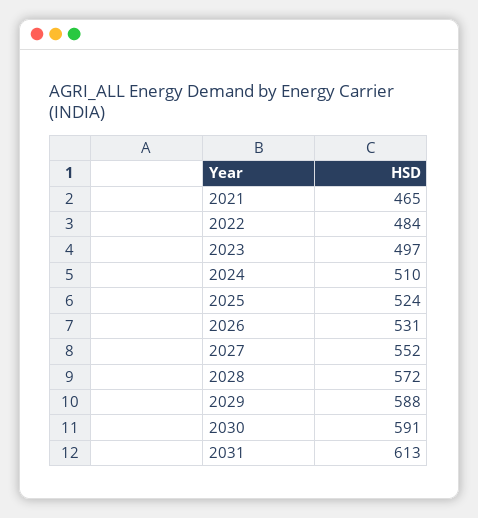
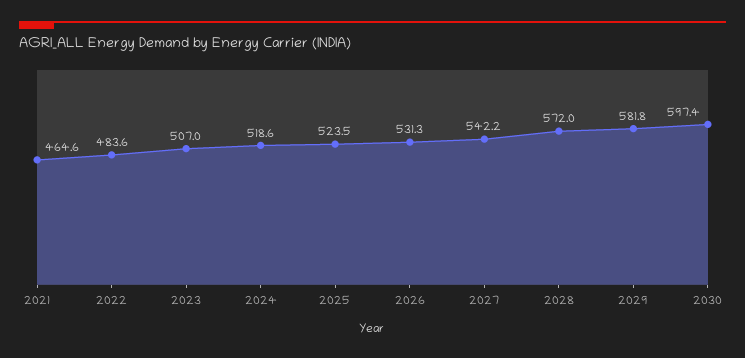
2023: 497 -> 507
2024: 510 -> 518.6
2027: 552 -> 542.2
2029: 588 -> 581.8
2030: 591 -> 597.4
2031: 613 -> none

